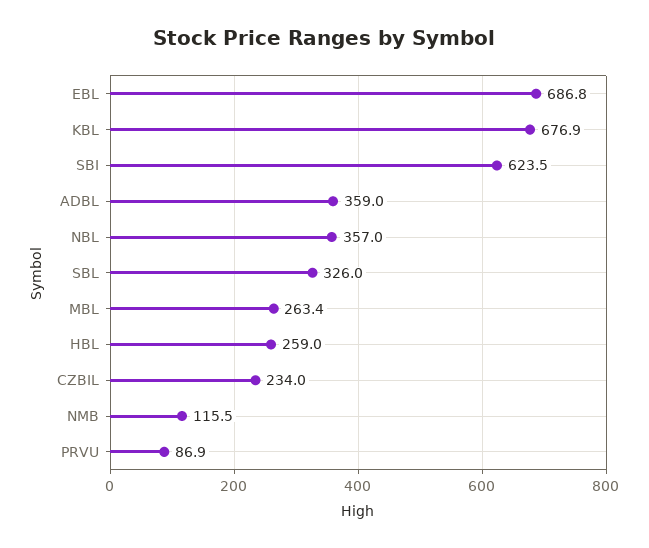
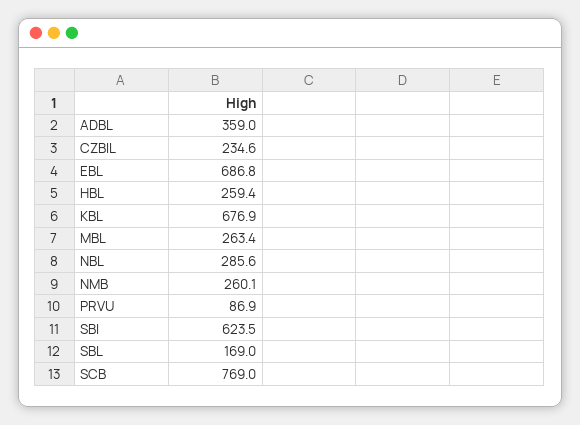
NBL: 357 -> 285.6
SBL: 326 -> 169
HBL: 259 -> 259.4
CZBIL: 234 -> 234.6
NMB: 115.5 -> 260.1
SCB: none -> 769

